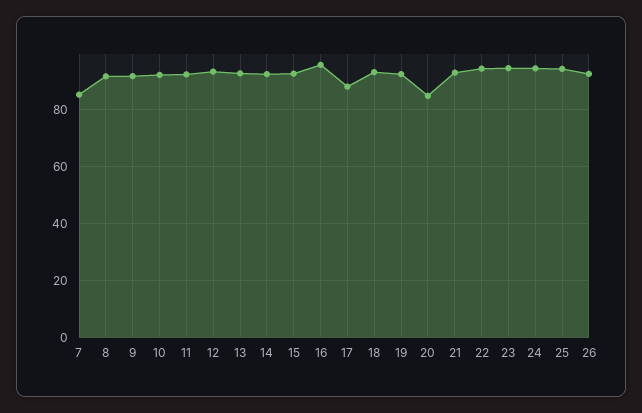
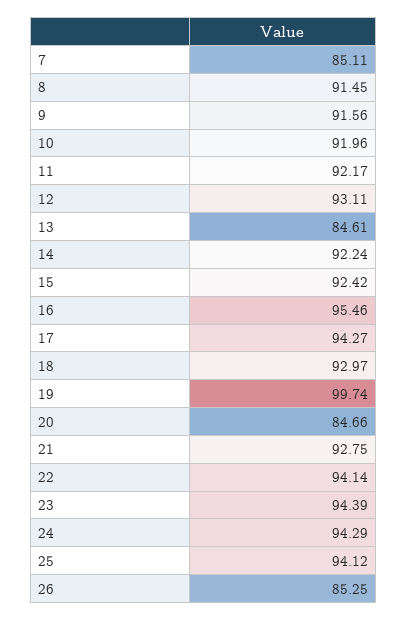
13: 92.5 -> 84.61
17: 87.5 -> 94.27
19: 92.5 -> 99.74
26: 92.5 -> 85.25

